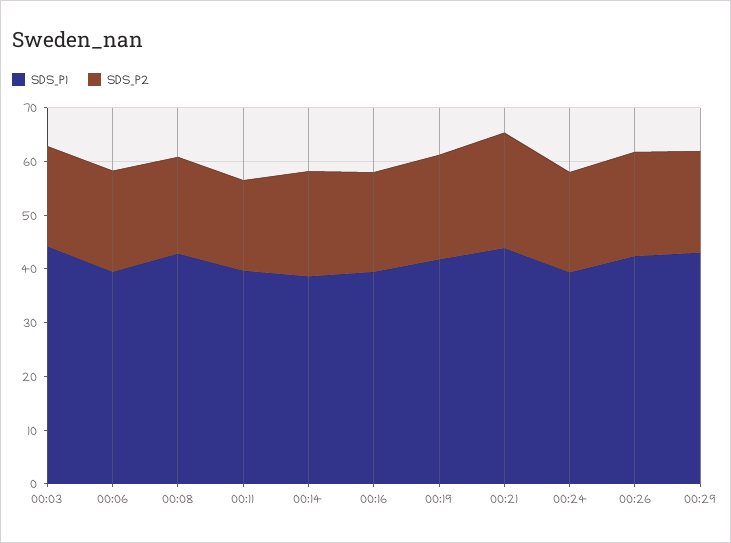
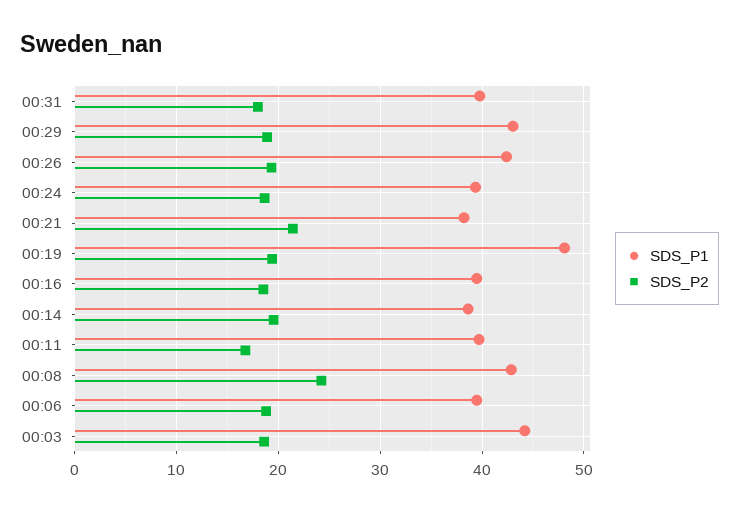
SDS_P2, 00:08: 18 -> 24
SDS_P1, 00:19: 42 -> 48
SDS_P1, 00:21: 44 -> 38
SDS_P1, 00:31: none -> 40
SDS_P2, 00:31: none -> 18

